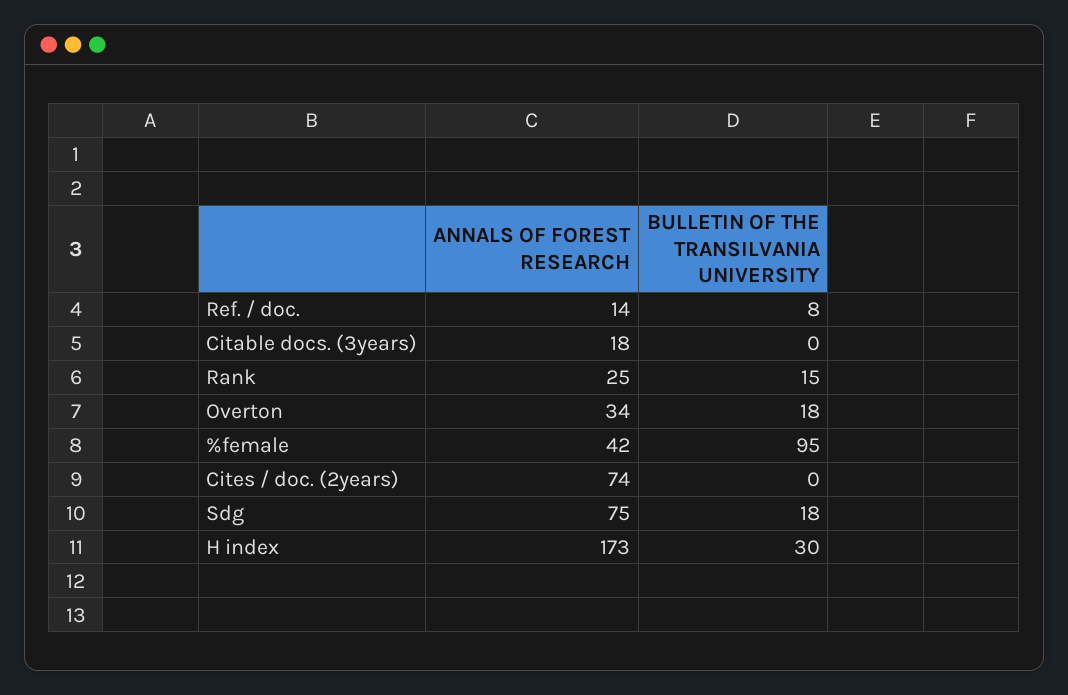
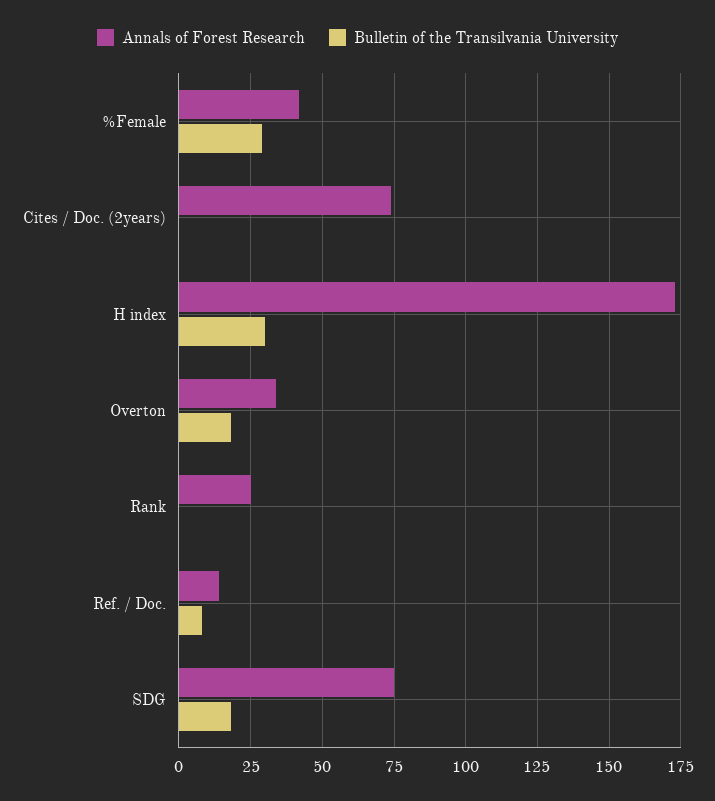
ANNALS OF FOREST RESEARCH, Citable docs. (3years): 18 -> none
BULLETIN OF THE TRANSILVANIA UNIVERSITY, Citable docs. (3years): 0 -> none
BULLETIN OF THE TRANSILVANIA UNIVERSITY, Rank: 15 -> 0
BULLETIN OF THE TRANSILVANIA UNIVERSITY, %female: 95 -> 30

